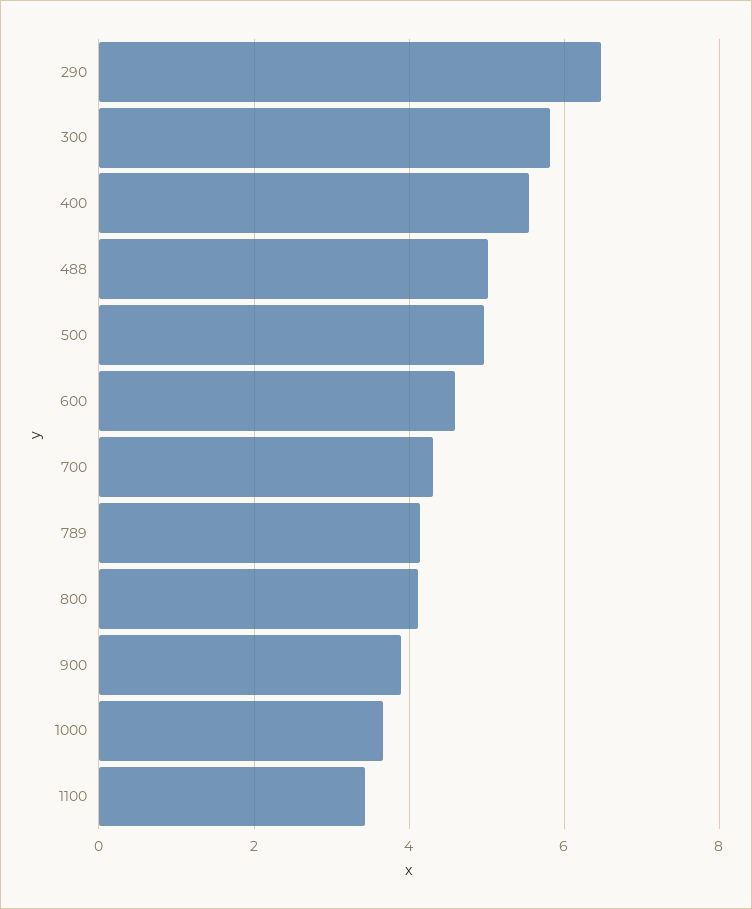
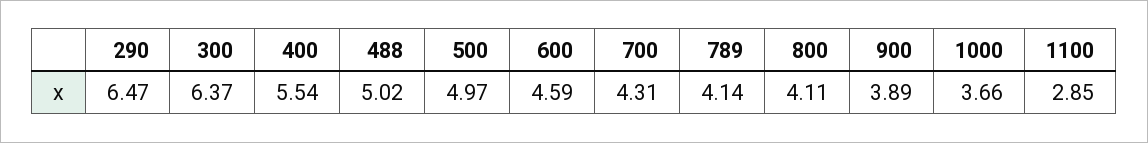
300: 5.8 -> 6.37
1100: 3.4 -> 2.85

